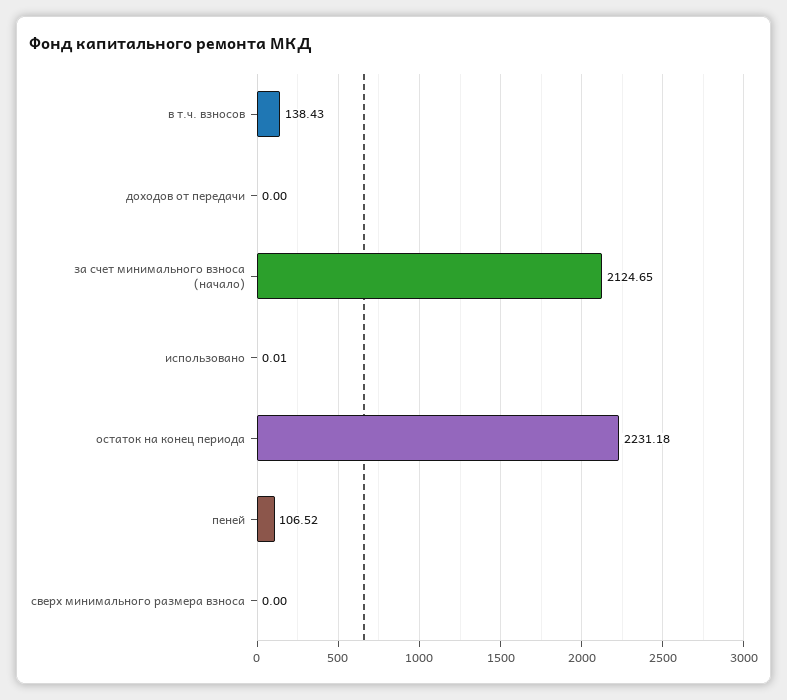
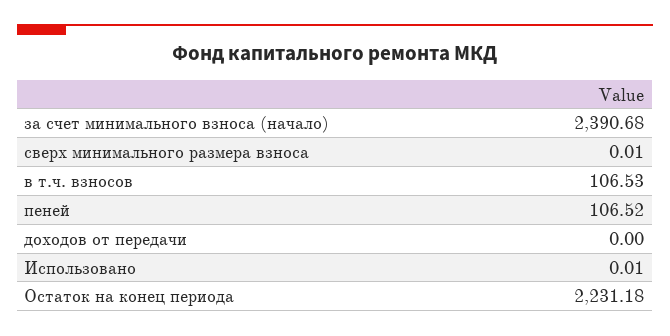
в т.ч. взносов: 138.43 -> 106.53
за счет минимального взноса (начало): 2124.65 -> 2390.68
сверх минимального размера взноса: 0 -> 0.01

